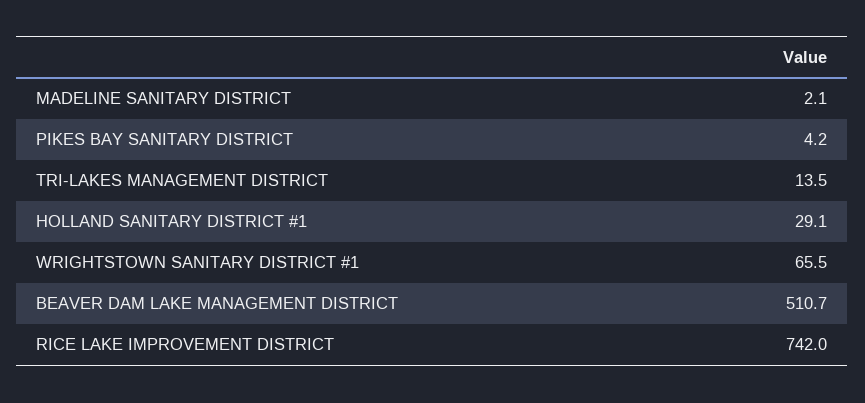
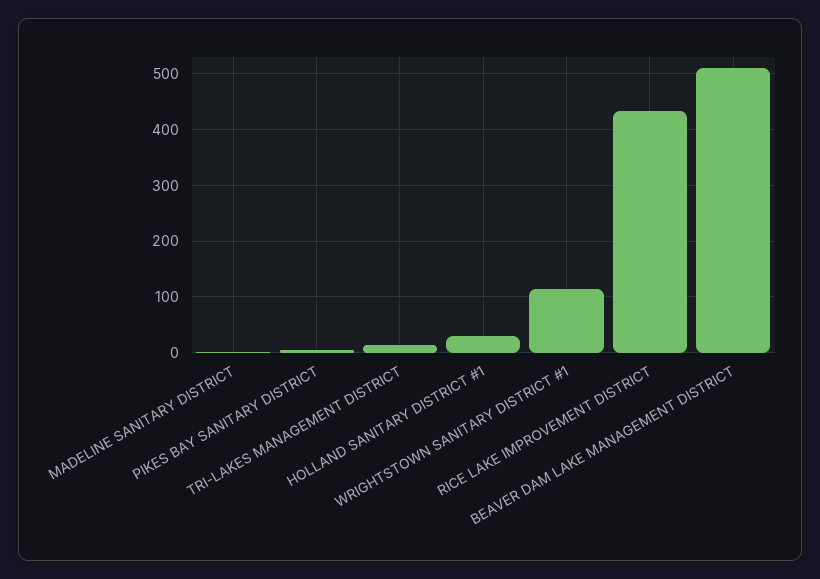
WRIGHTSTOWN SANITARY DISTRICT #1: 65.5 -> 120
RICE LAKE IMPROVEMENT DISTRICT: 742 -> 440

